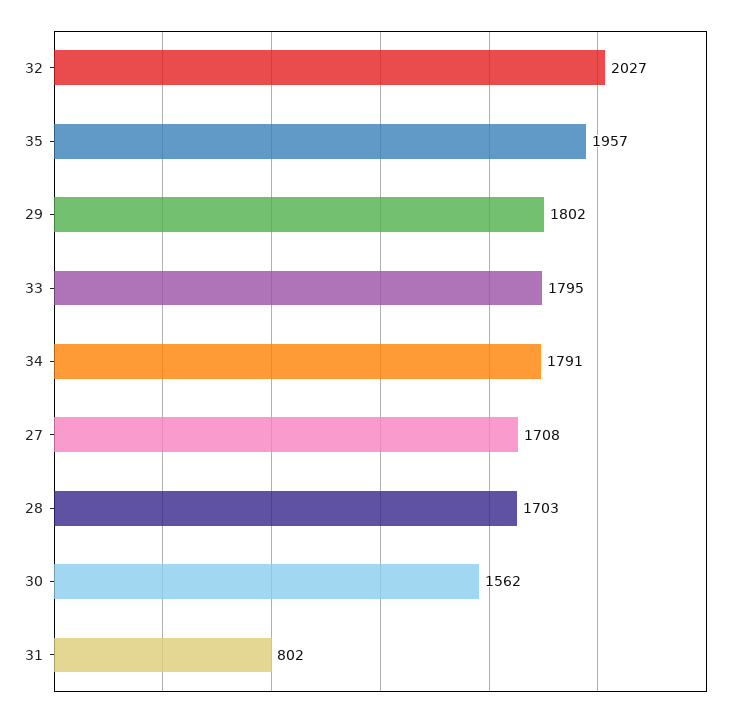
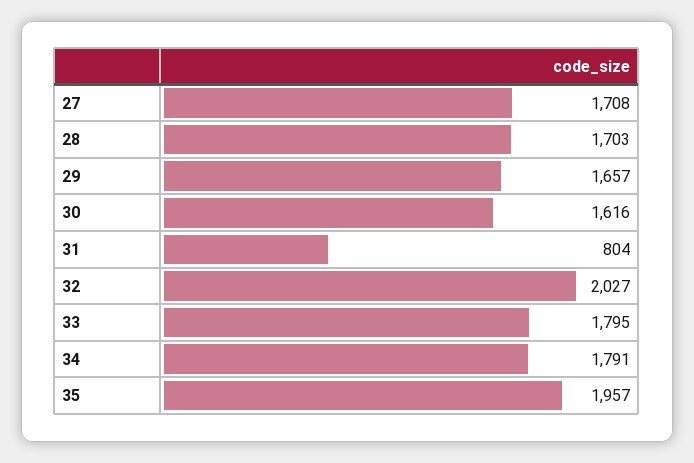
29: 1802 -> 1657
30: 1562 -> 1616
31: 802 -> 804

